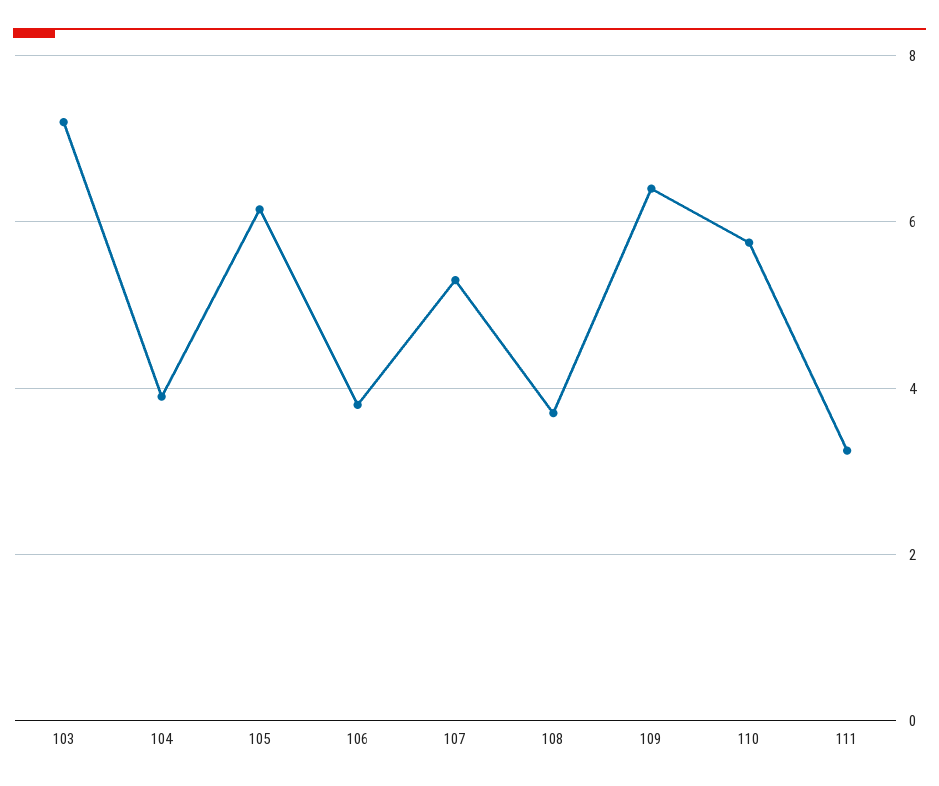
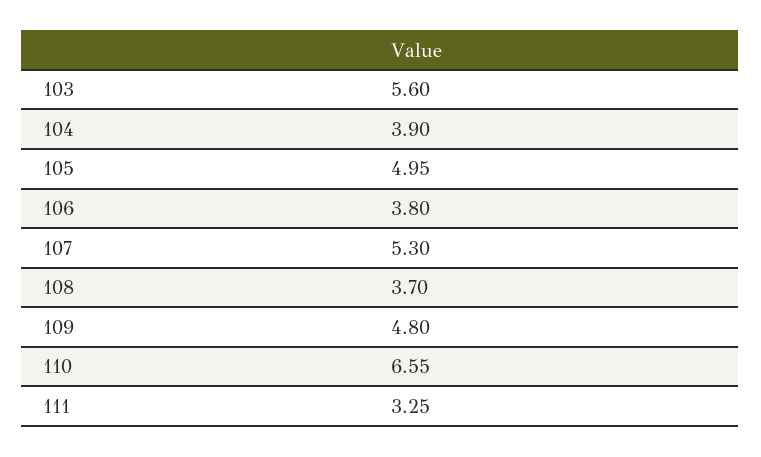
103: 7.2 -> 5.6
105: 6.2 -> 4.95
109: 6.4 -> 4.8
110: 5.8 -> 6.55

